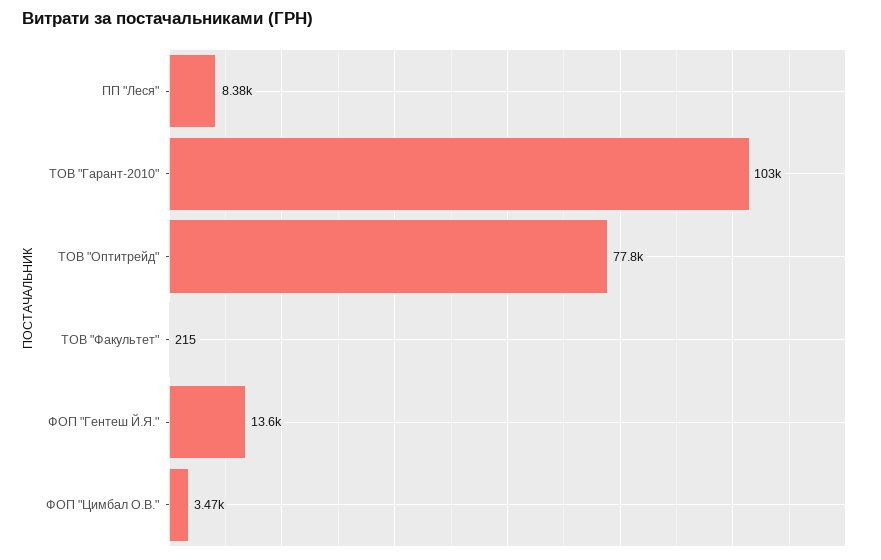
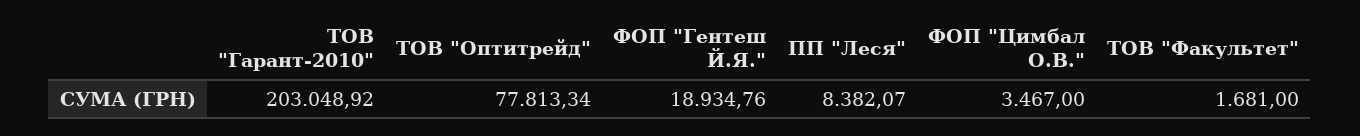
ТОВ "Гарант-2010": 103000 -> 203048.92
ТОВ "Факультет": 215 -> 1681
ФОП "Гентеш Й.Я.": 13600 -> 18934.76

